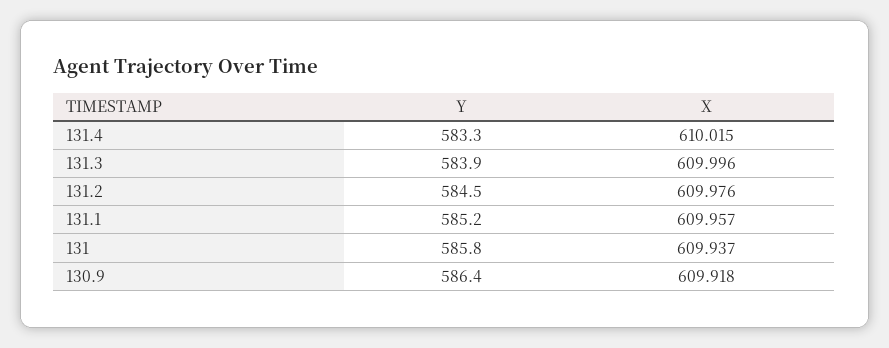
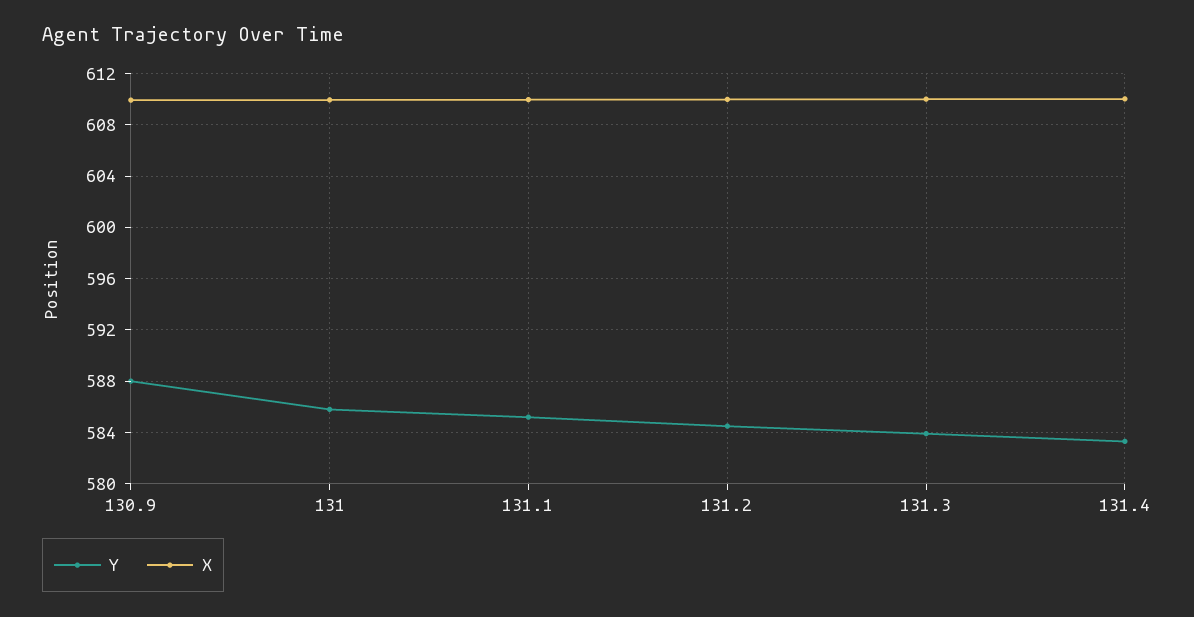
Y, 130.9: 586.4 -> 588

